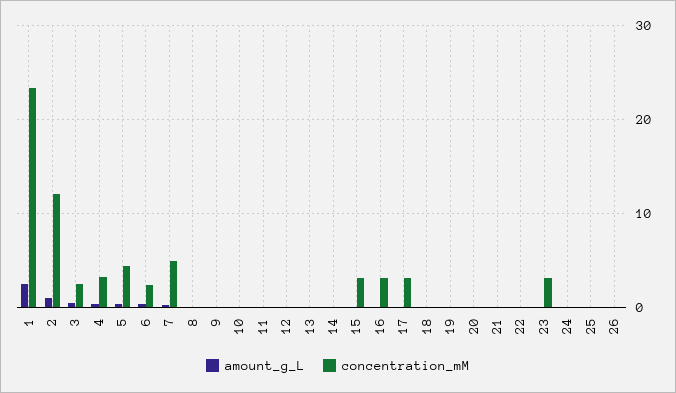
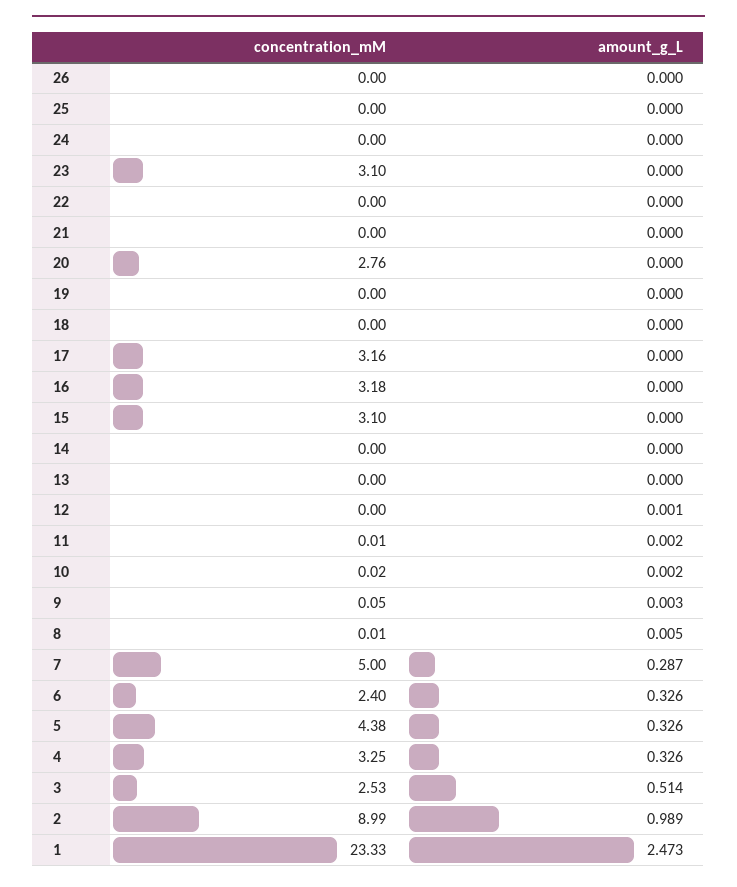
concentration_mM, 2: 12 -> 8.99
concentration_mM, 20: 0 -> 2.76

